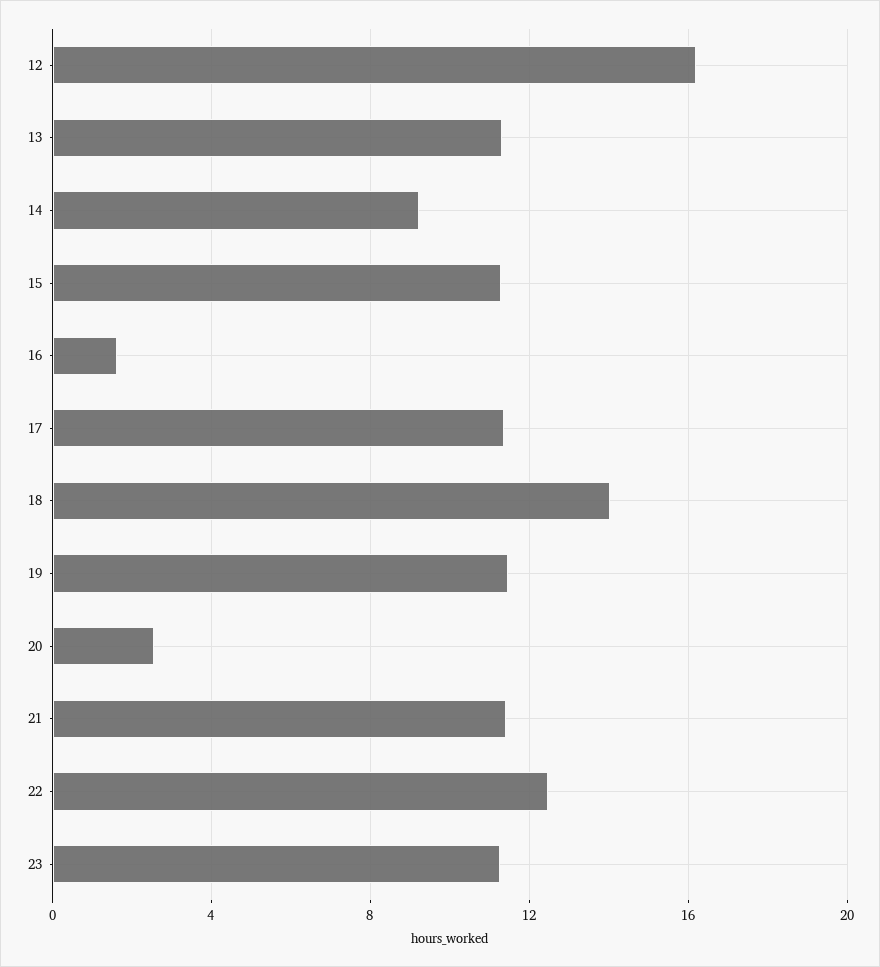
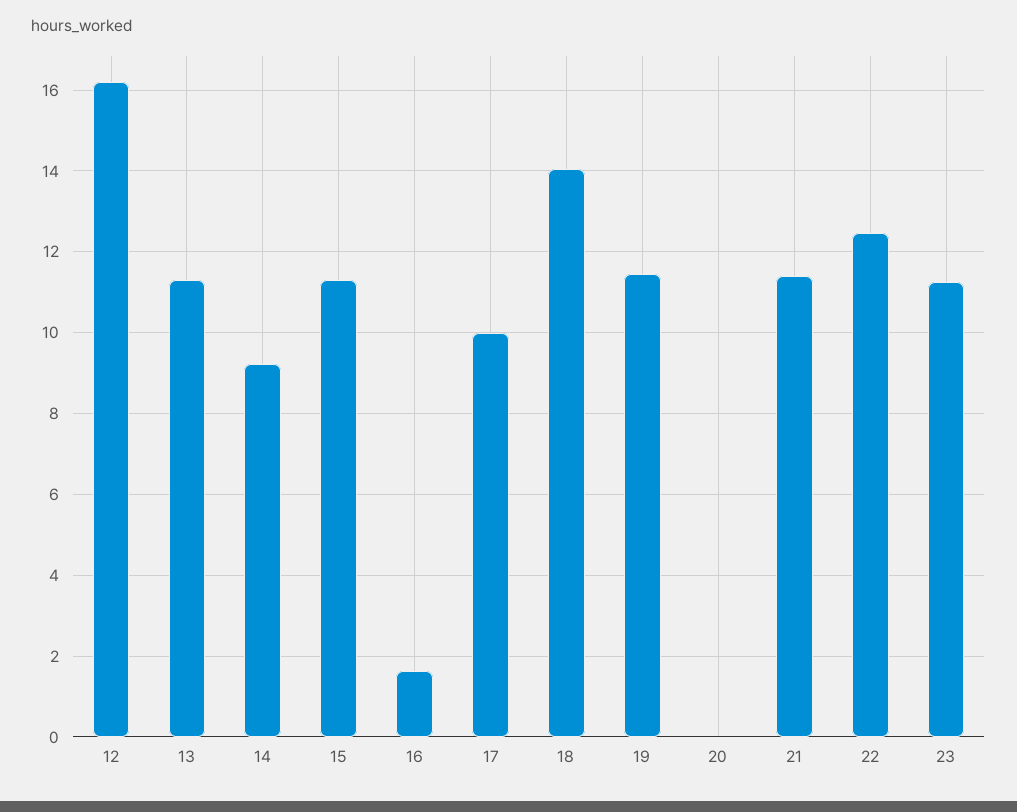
17: 11.5 -> 10
20: 2.5 -> 0

